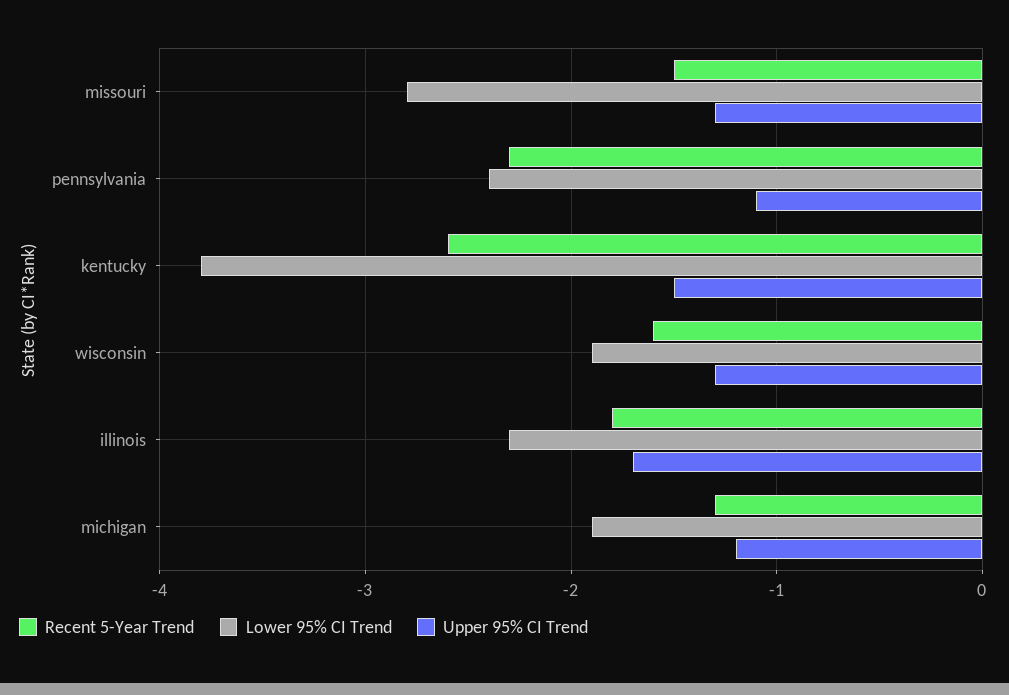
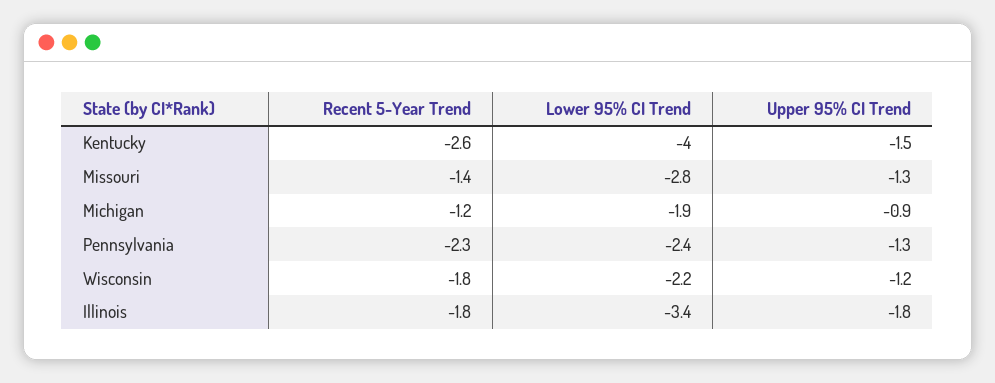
Recent 5-Year Trend, missouri: -1.5 -> -1.4
Upper 95% CI Trend, pennsylvania: -1.1 -> -1.3
Lower 95% CI Trend, kentucky: -3.8 -> -4
Recent 5-Year Trend, wisconsin: -1.6 -> -1.8
Lower 95% CI Trend, wisconsin: -1.9 -> -2.2
Upper 95% CI Trend, wisconsin: -1.3 -> -1.2
Lower 95% CI Trend, illinois: -2.3 -> -3.4
Upper 95% CI Trend, illinois: -1.7 -> -1.8
Recent 5-Year Trend, michigan: -1.3 -> -1.2
Upper 95% CI Trend, michigan: -1.2 -> -0.9

